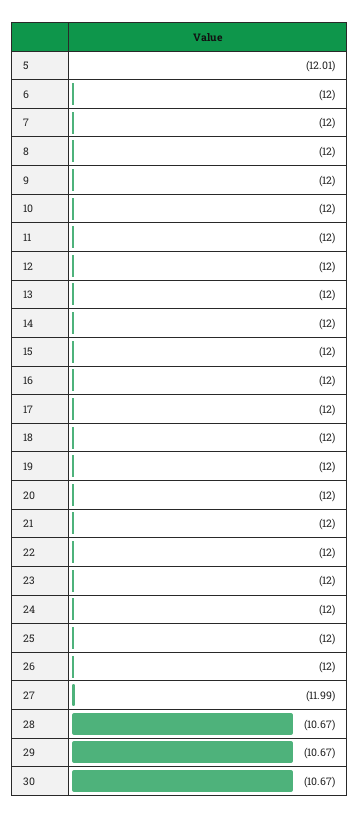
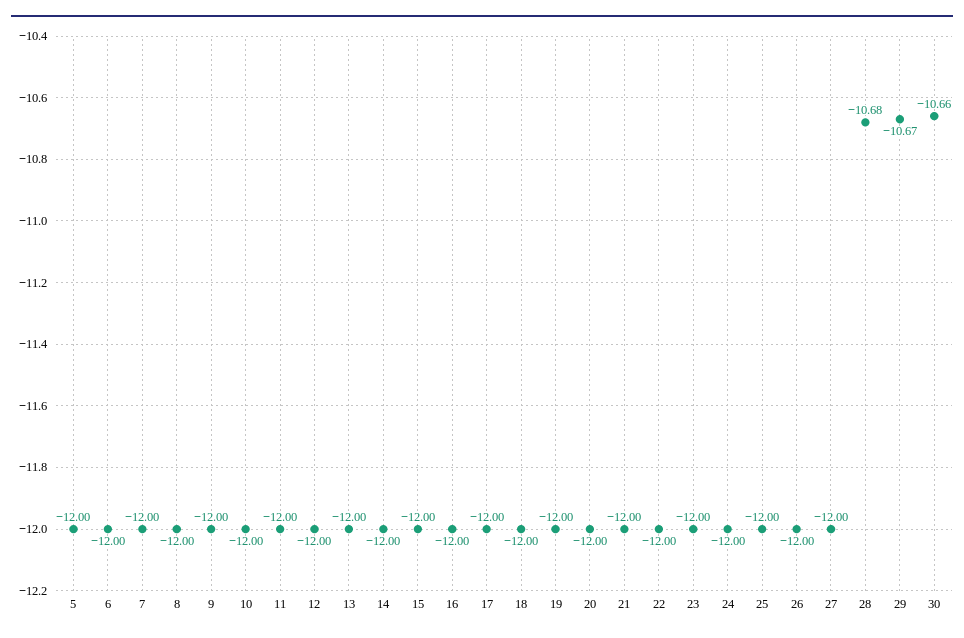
5: -12.01 -> -12
27: -11.99 -> -12
28: -10.67 -> -10.68
30: -10.67 -> -10.66

